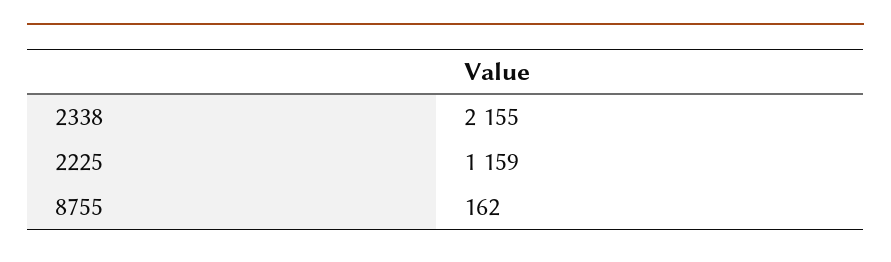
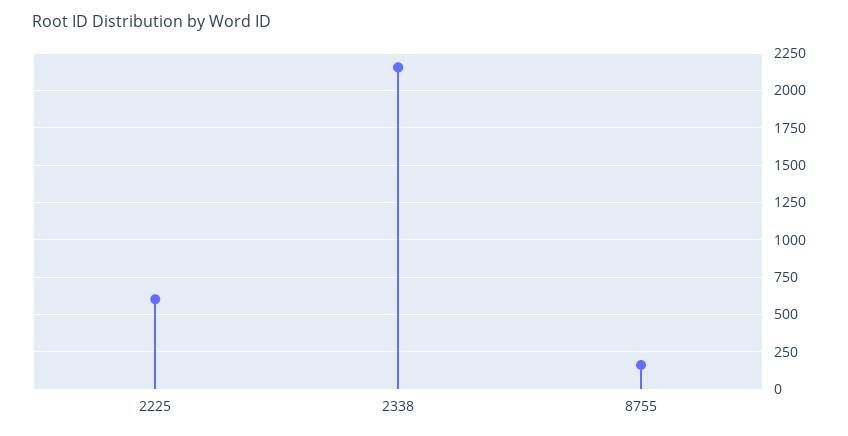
2225: 1159 -> 600

